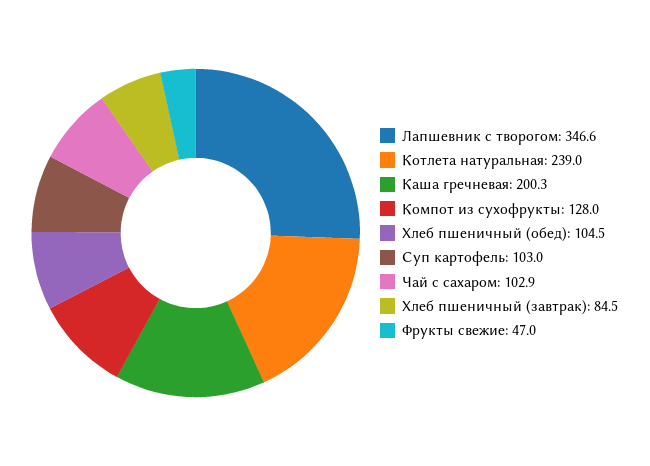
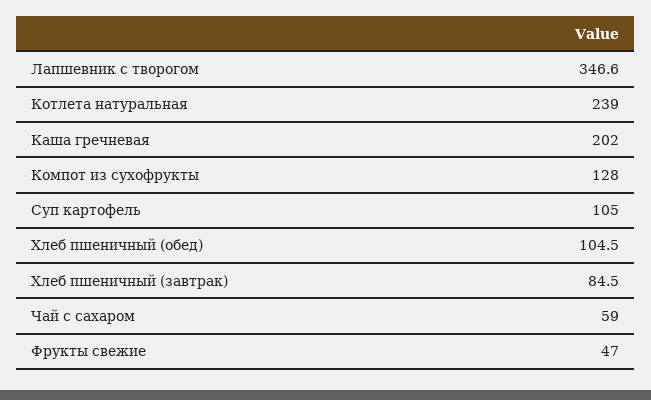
Каша гречневая: 200.3 -> 202
Суп картофель: 103 -> 105
Чай с сахаром: 102.9 -> 59

